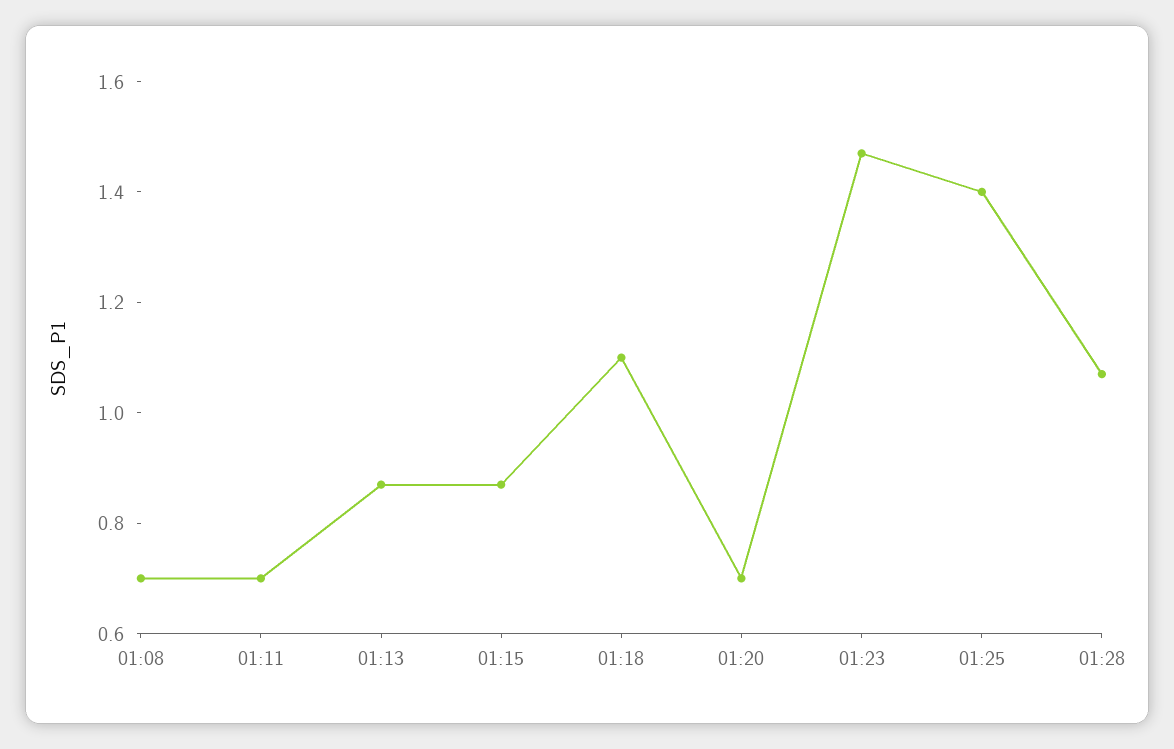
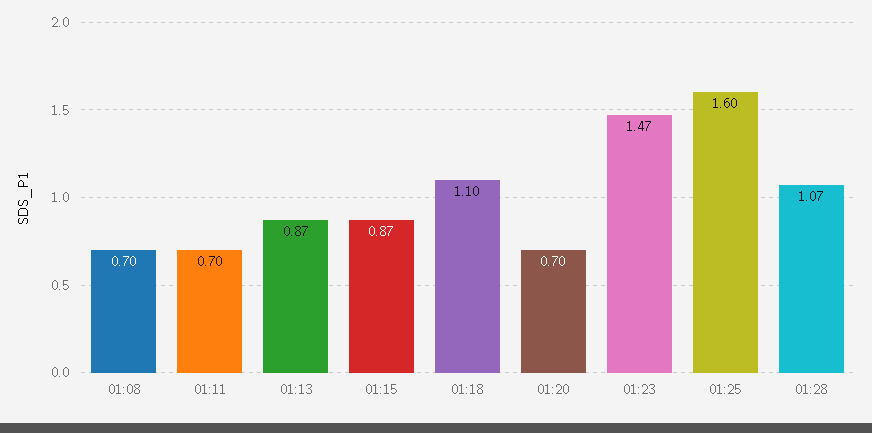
01:25: 1.4 -> 1.6

